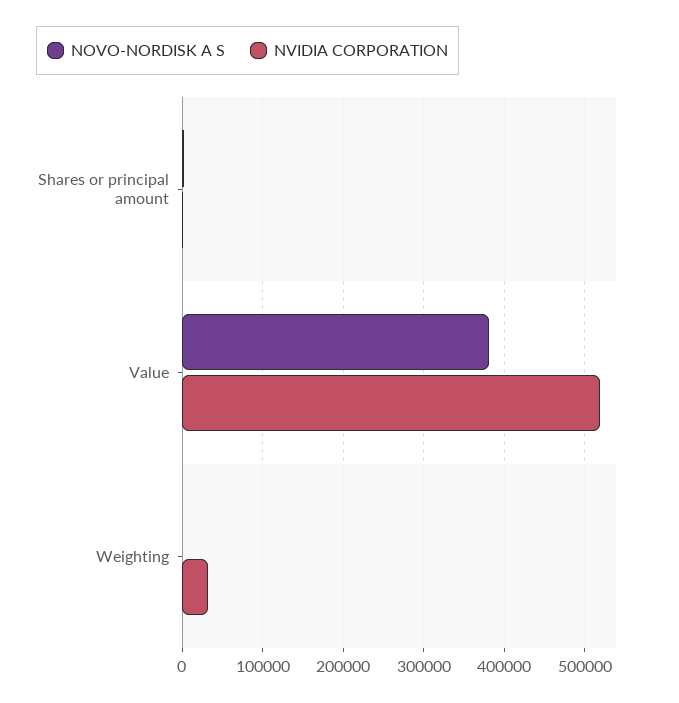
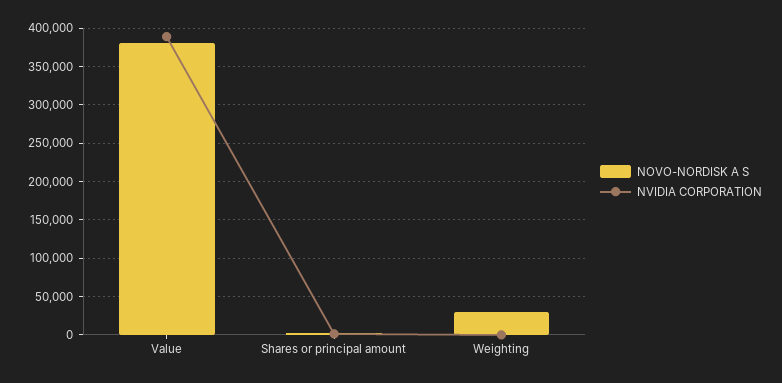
NVIDIA CORPORATION, Value: 520000 -> 390000
NOVO-NORDISK A S, Weighting: 0 -> 30000
NVIDIA CORPORATION, Weighting: 30000 -> 0

